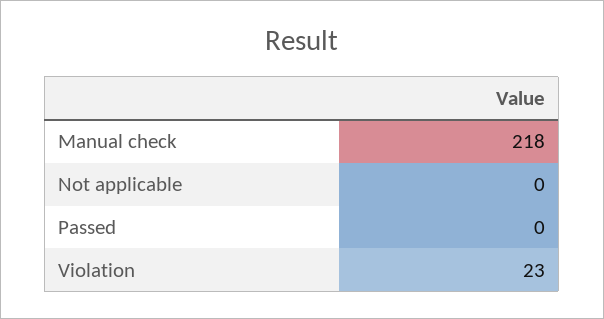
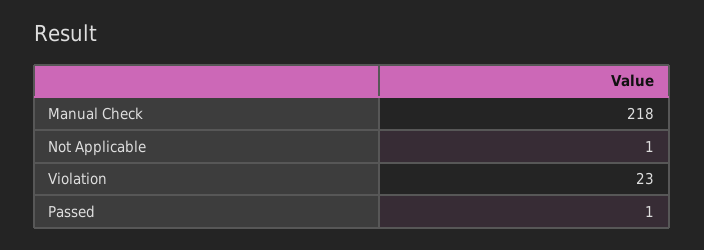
Not applicable: 0 -> 1
Passed: 0 -> 1

